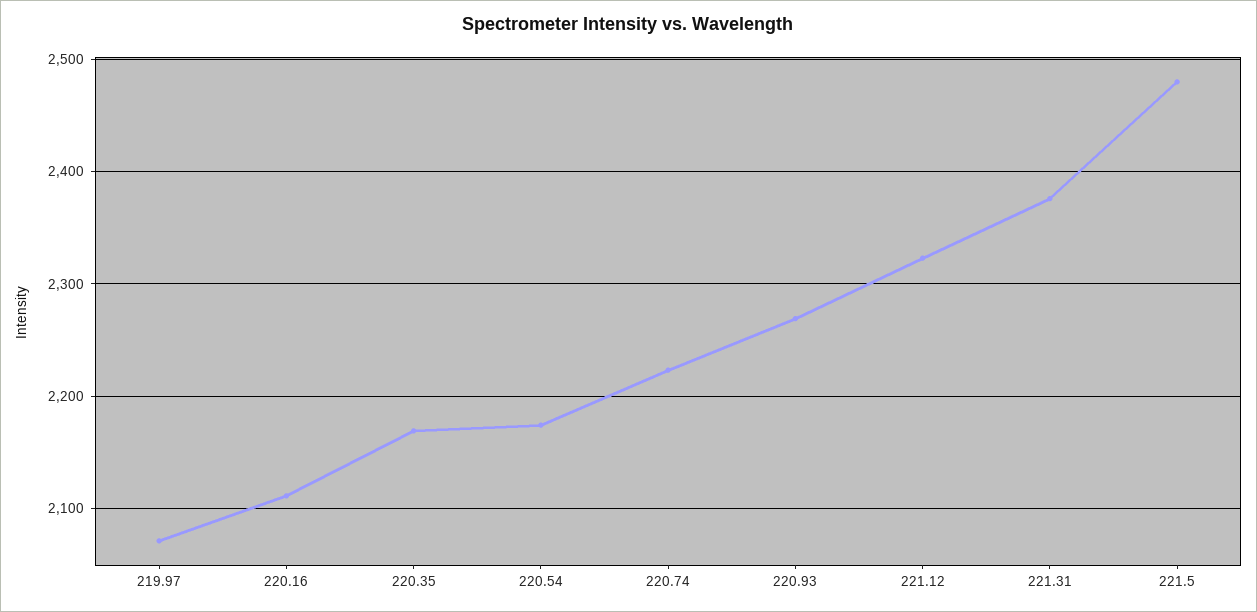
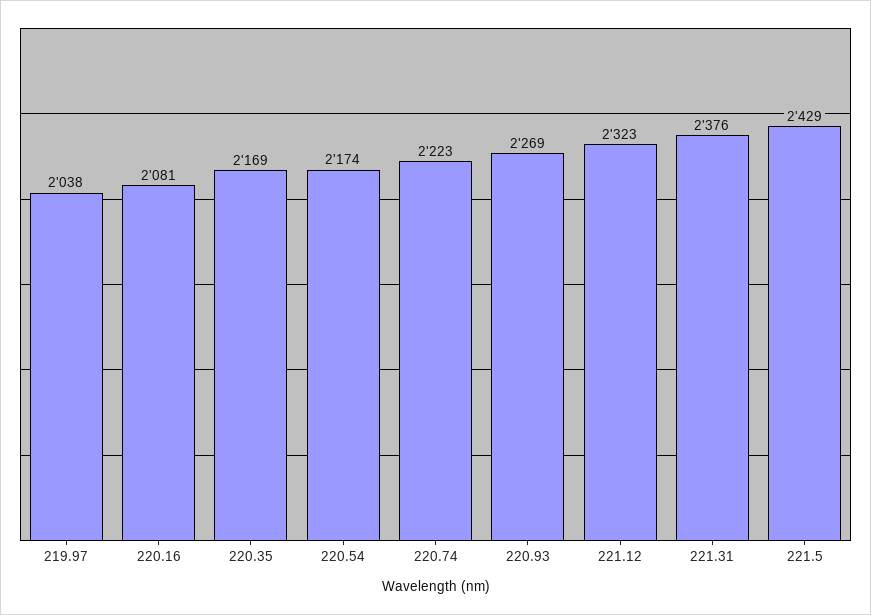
219.97: 2070 -> 2038
220.16: 2110 -> 2081
221.5: 2480 -> 2429

